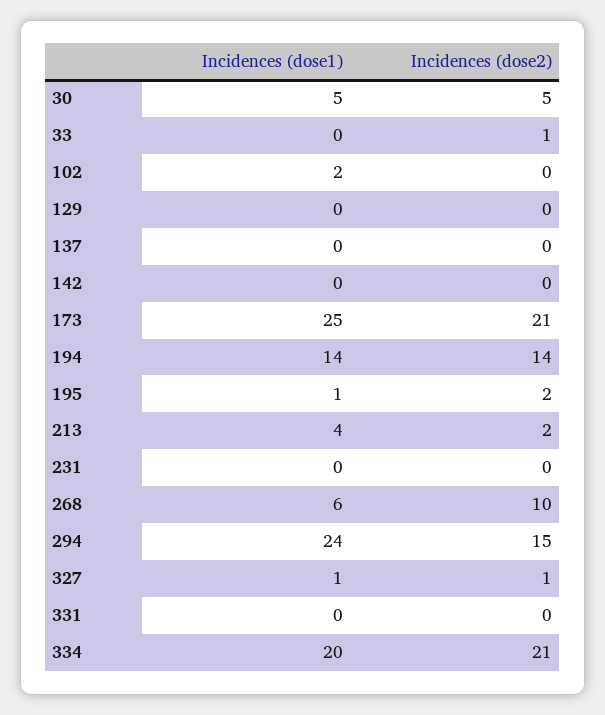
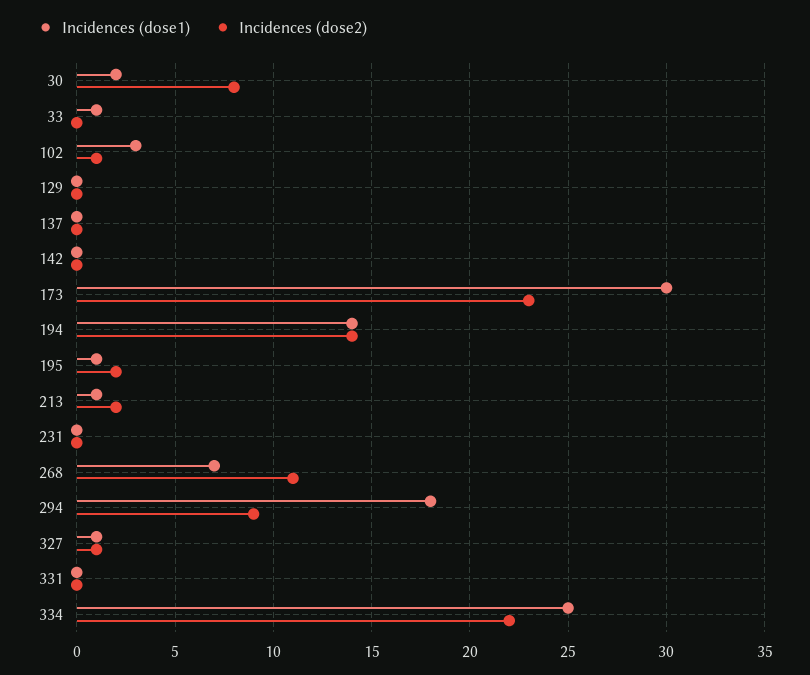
Incidences (dose1), 30: 5 -> 2
Incidences (dose2), 30: 5 -> 8
Incidences (dose1), 33: 0 -> 1
Incidences (dose2), 33: 1 -> 0
Incidences (dose1), 102: 2 -> 3
Incidences (dose2), 102: 0 -> 1
Incidences (dose1), 173: 25 -> 30
Incidences (dose2), 173: 21 -> 23
Incidences (dose1), 213: 4 -> 1
Incidences (dose1), 268: 6 -> 7
Incidences (dose2), 268: 10 -> 11
Incidences (dose1), 294: 24 -> 18
Incidences (dose2), 294: 15 -> 9
Incidences (dose1), 334: 20 -> 25
Incidences (dose2), 334: 21 -> 22

